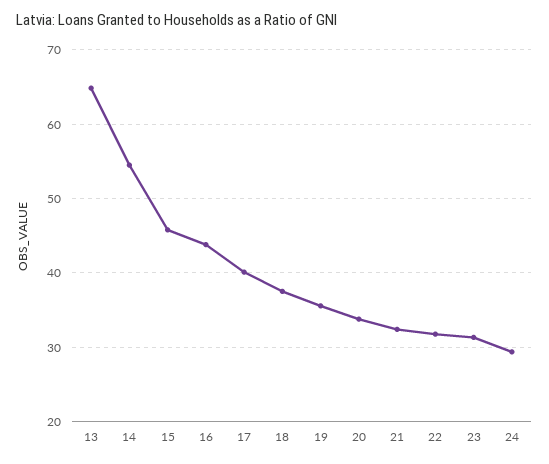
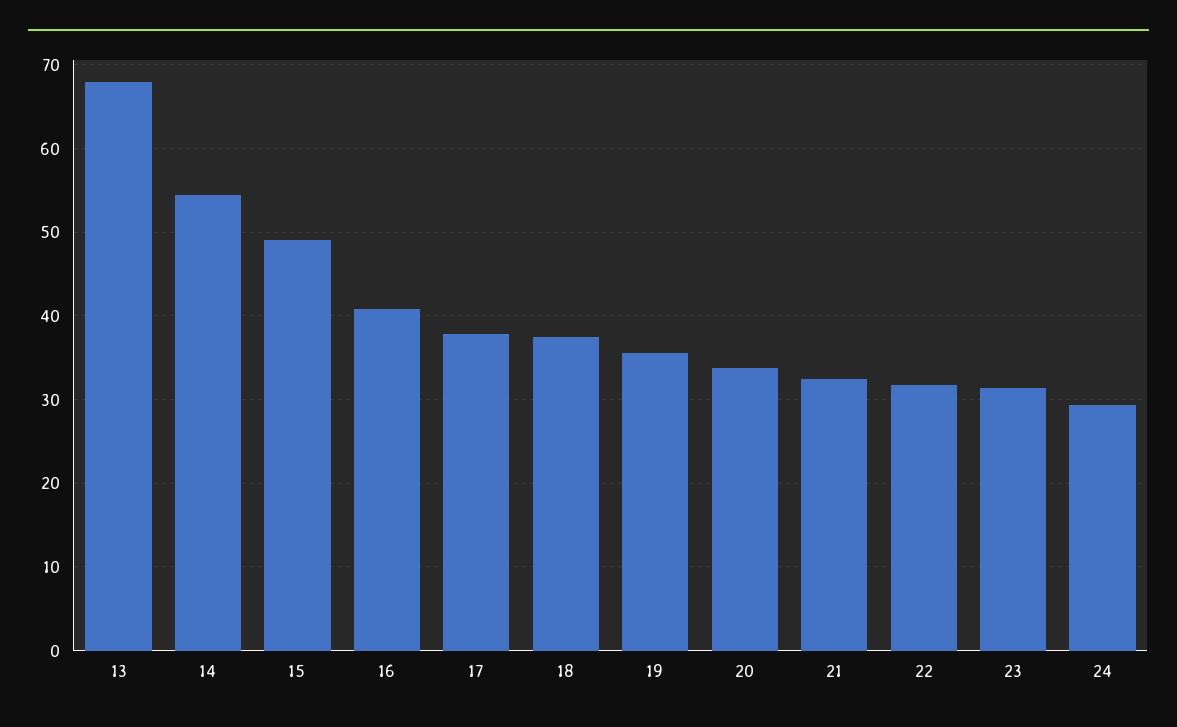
13: 65 -> 68
15: 46 -> 49
16: 44 -> 41
17: 40 -> 38

